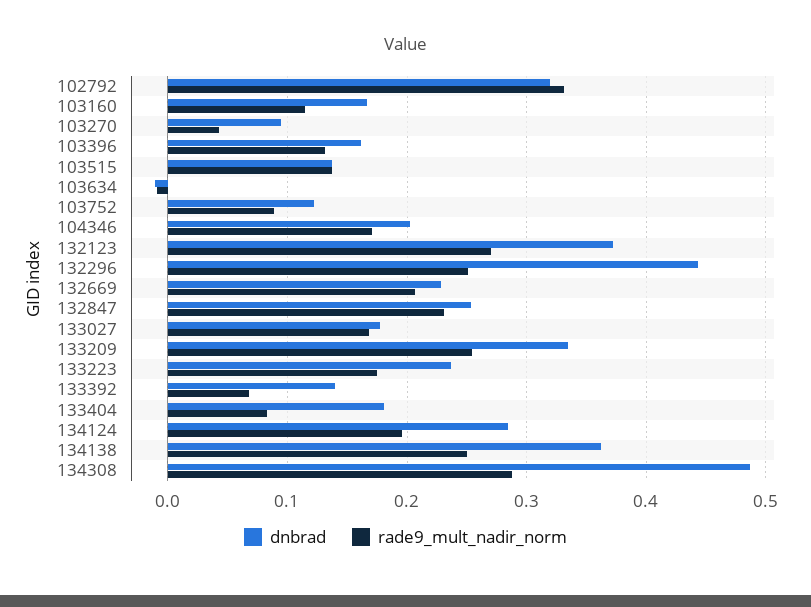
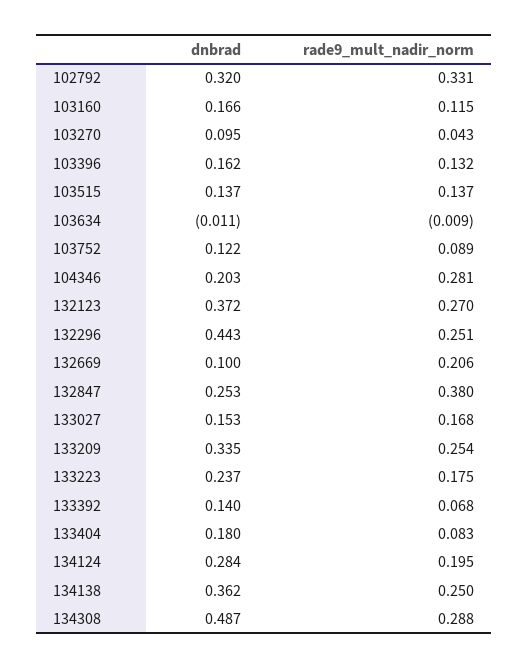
rade9_mult_nadir_norm, 104346: 0.17 -> 0.281
dnbrad, 132669: 0.23 -> 0.1
rade9_mult_nadir_norm, 132847: 0.23 -> 0.38
dnbrad, 133027: 0.18 -> 0.153

